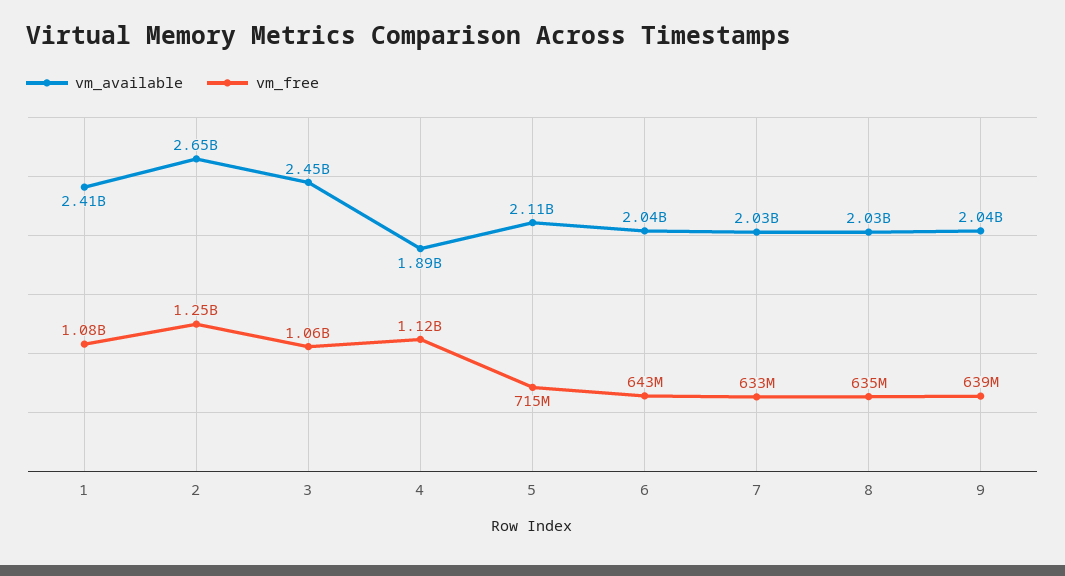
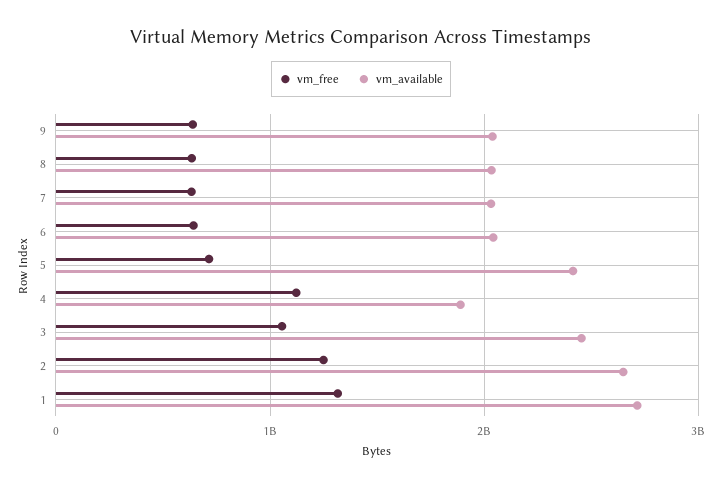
vm_available, 1: 2410000000 -> 2700000000
vm_free, 1: 1080000000 -> 1300000000
vm_available, 5: 2110000000 -> 2400000000

